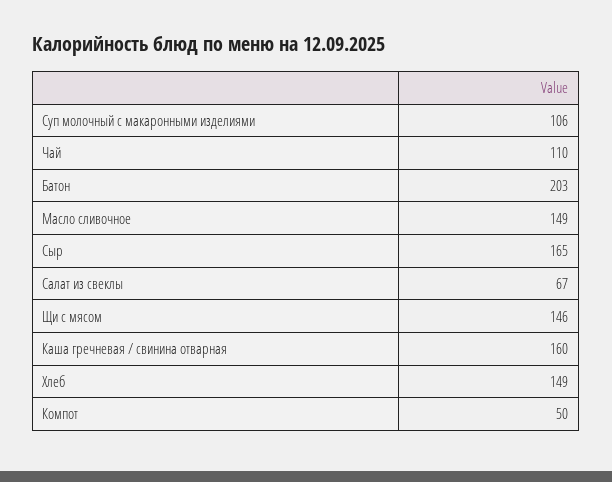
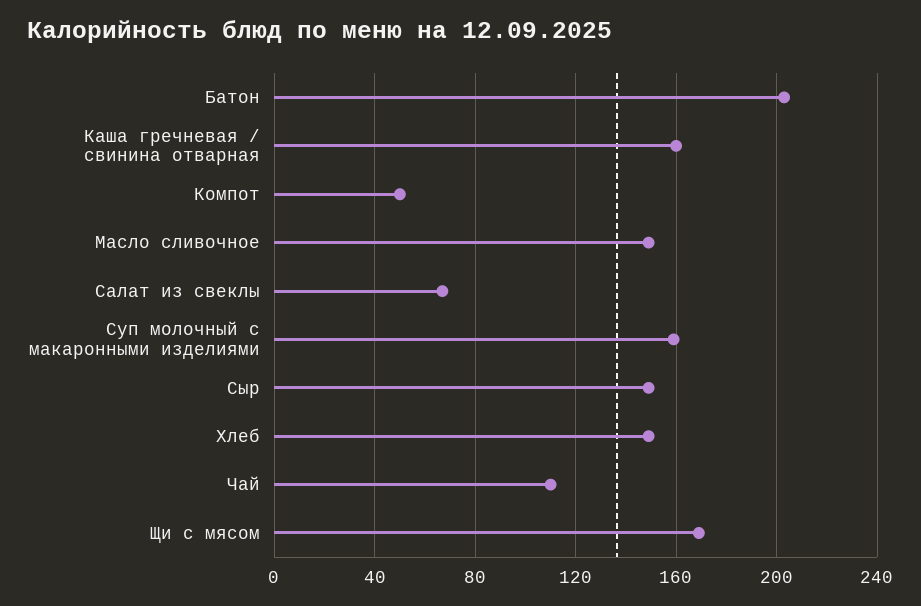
Суп молочный с макаронными изделиями: 106 -> 160
Сыр: 165 -> 150
Щи с мясом: 146 -> 170

